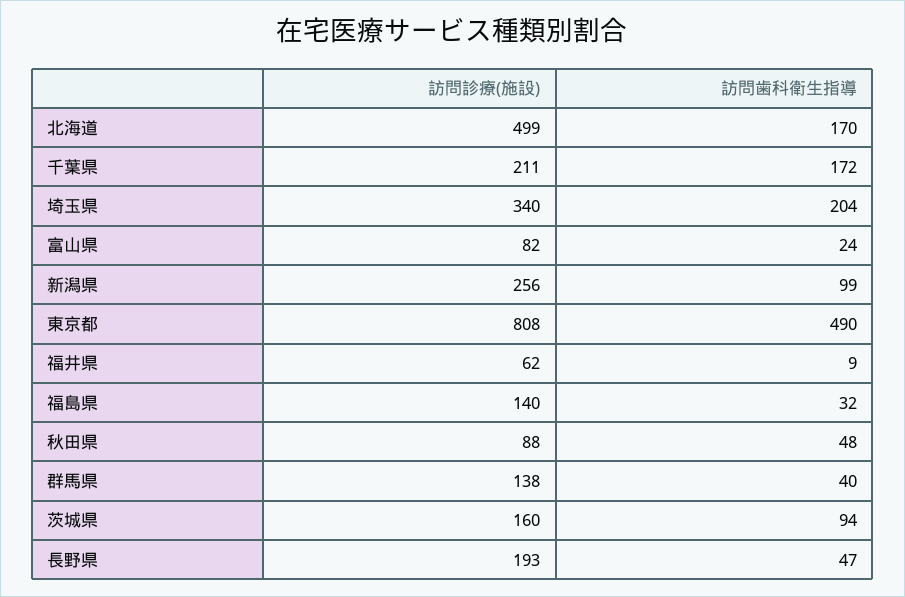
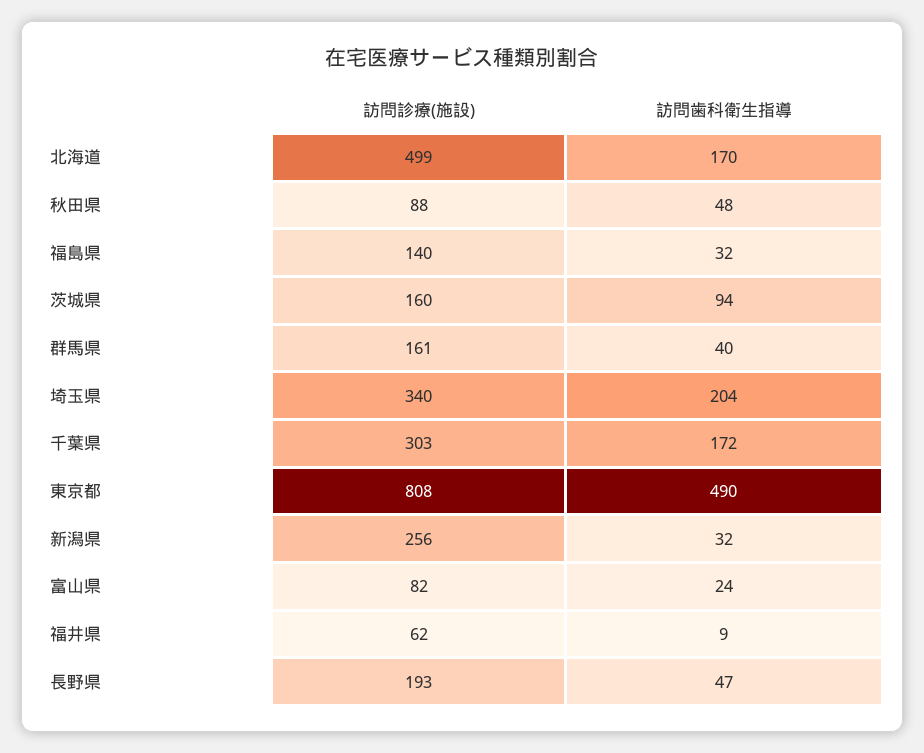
訪問診療(施設), 千葉県: 211 -> 303
訪問歯科衛生指導, 新潟県: 99 -> 32
訪問診療(施設), 群馬県: 138 -> 161

